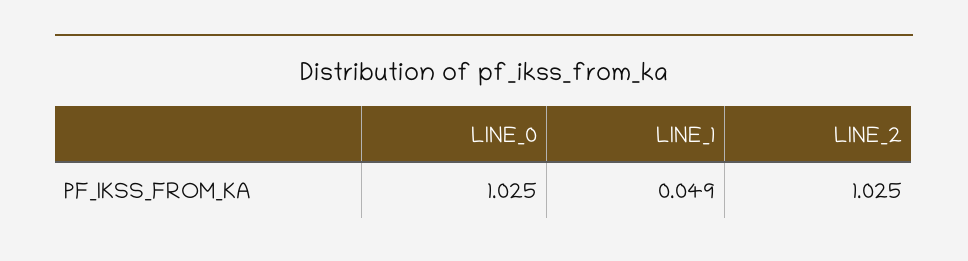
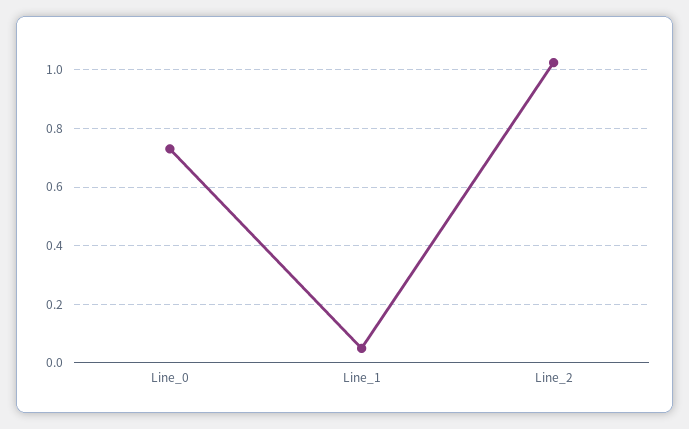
LINE_0: 1.025 -> 0.725

